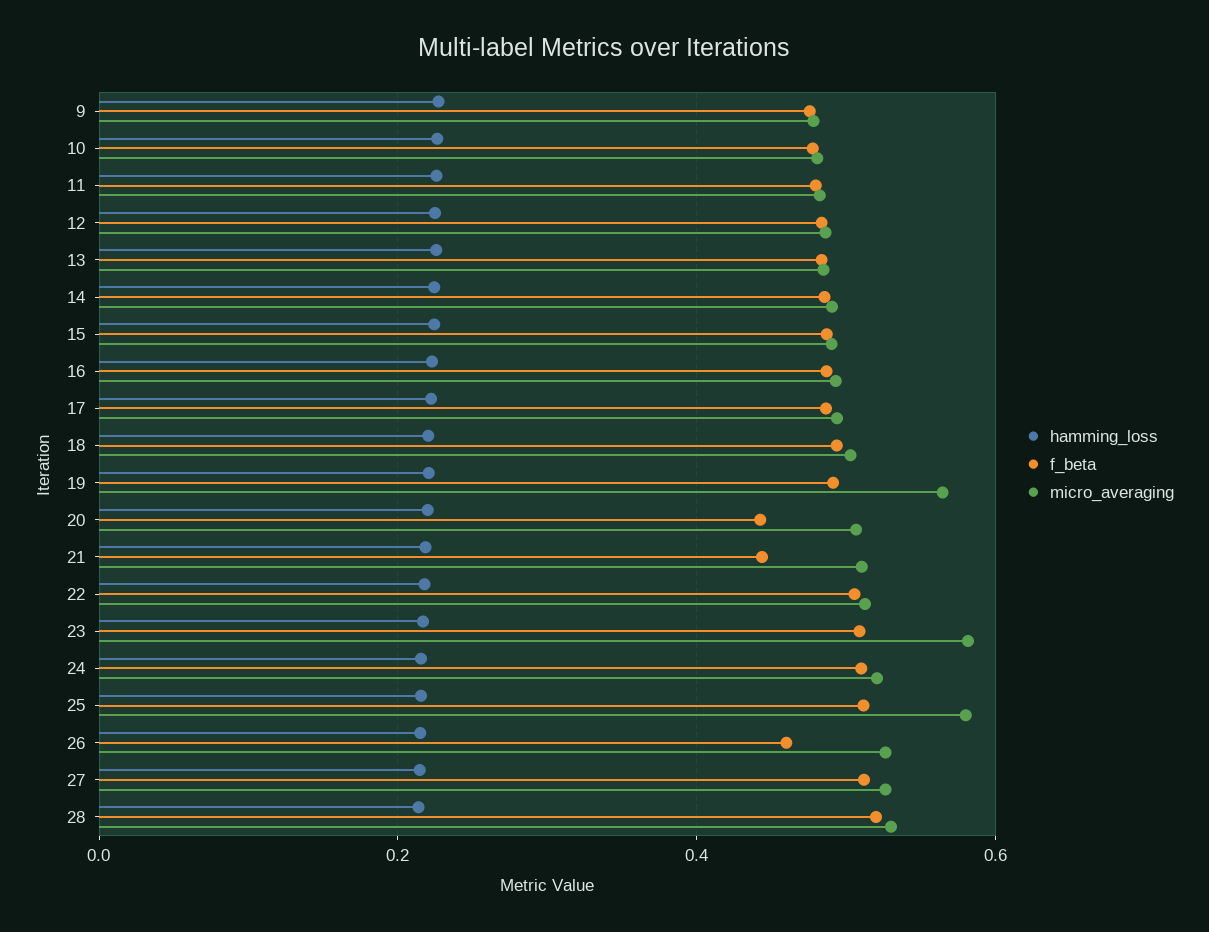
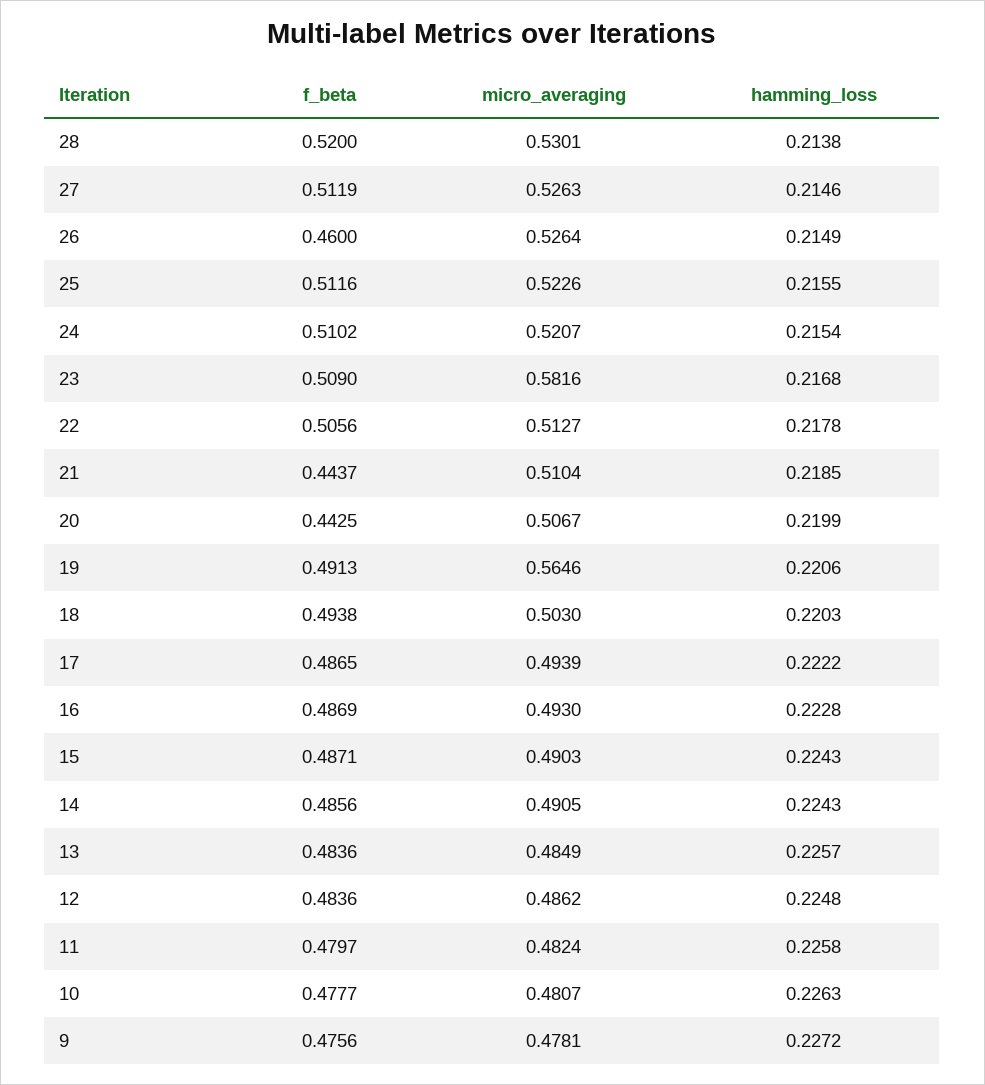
micro_averaging, 25: 0.58 -> 0.5226

